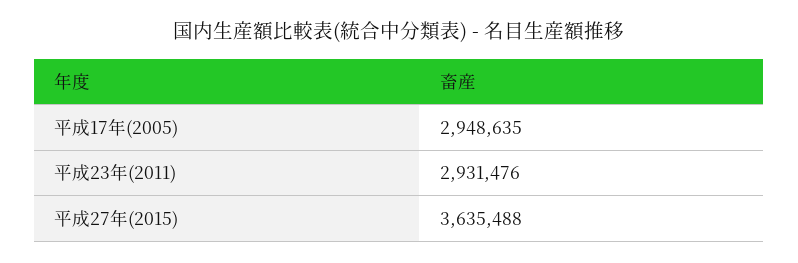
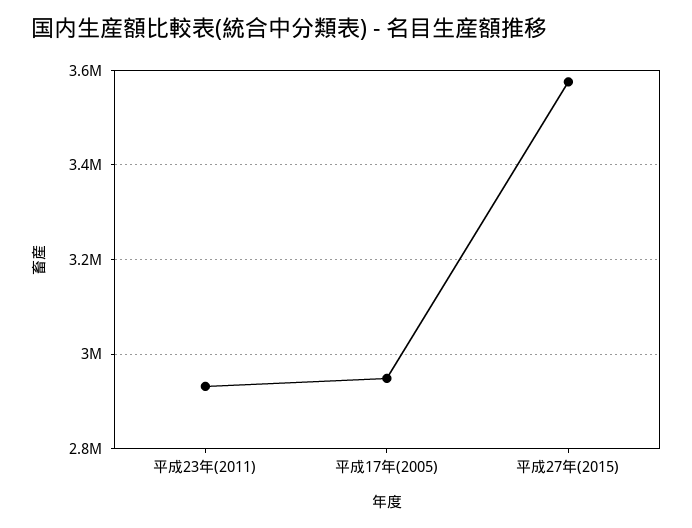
平成27年(2015): 3635488 -> 3580000

